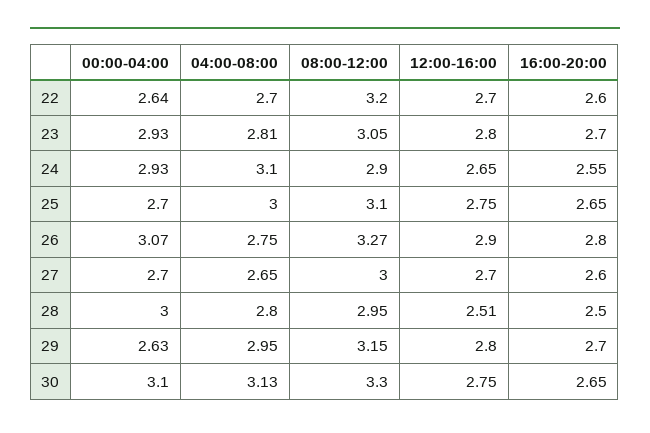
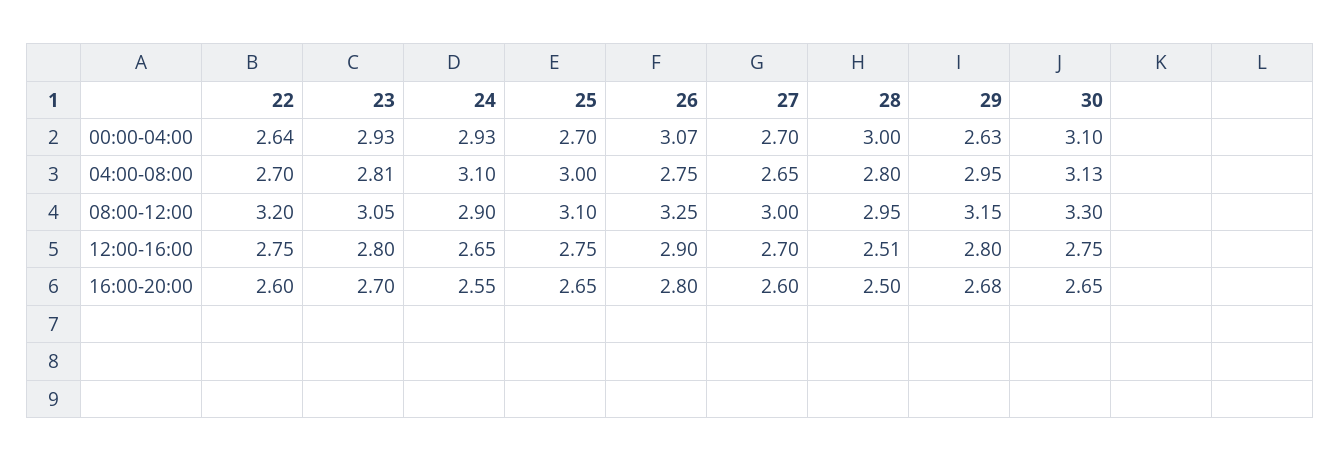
12:00-16:00, 22: 2.7 -> 2.75
08:00-12:00, 26: 3.27 -> 3.25
16:00-20:00, 29: 2.7 -> 2.68

